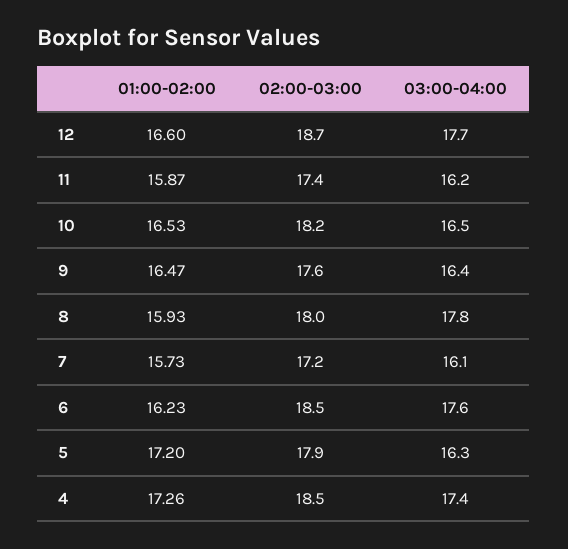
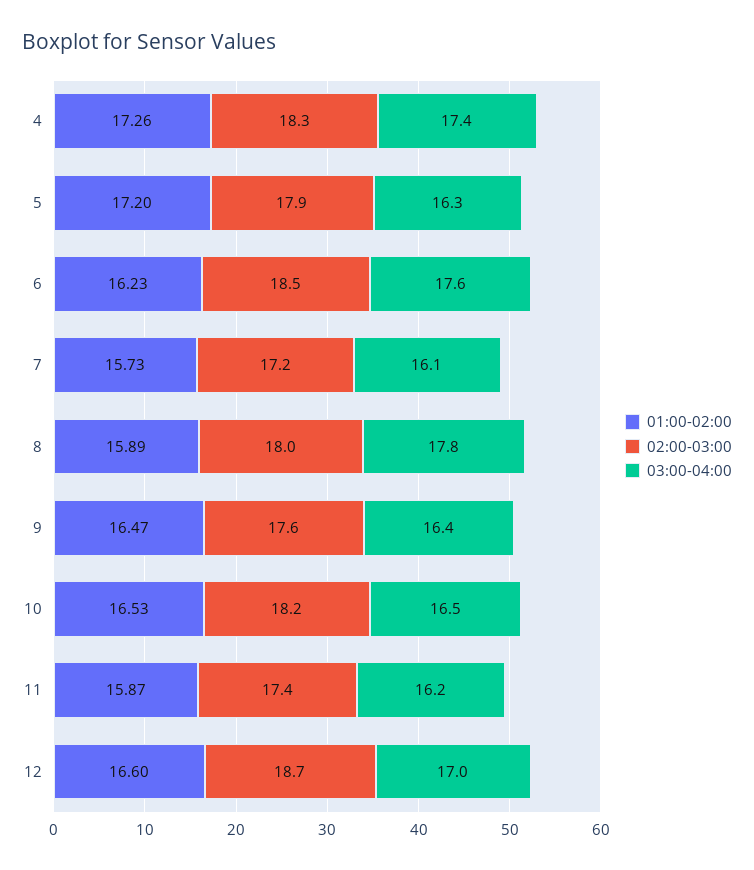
03:00-04:00, 12: 17.7 -> 17
01:00-02:00, 8: 15.93 -> 15.89
02:00-03:00, 4: 18.5 -> 18.3

